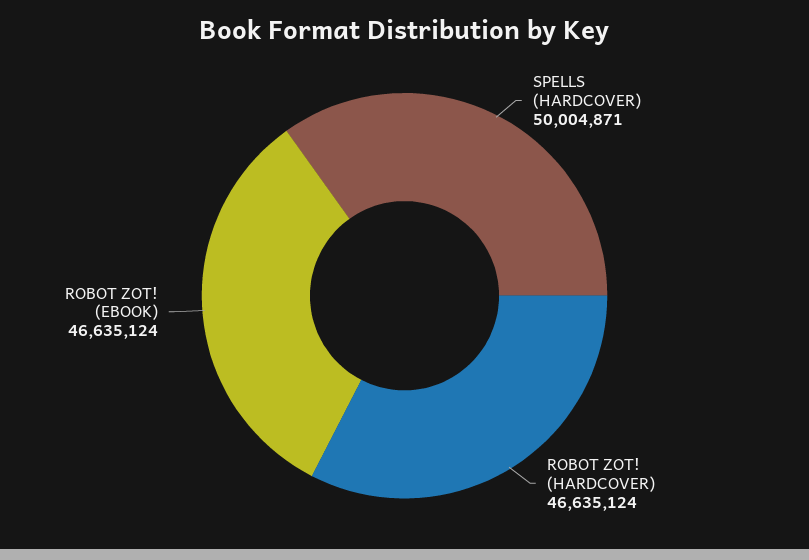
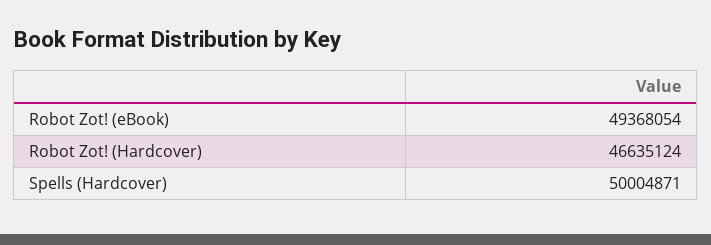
ROBOT ZOT! (EBOOK): 46635124 -> 49368054

